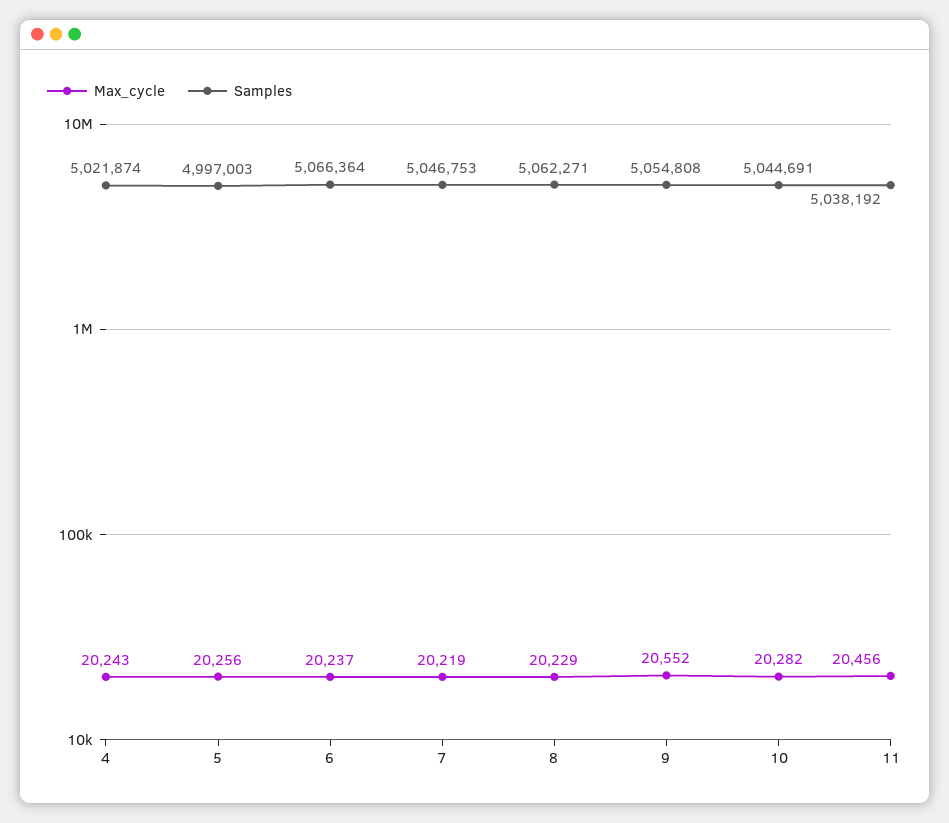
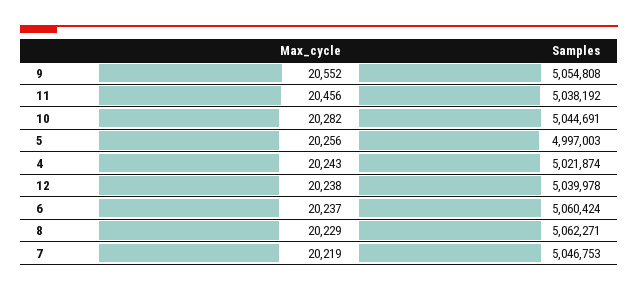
Samples, 6: 5066364 -> 5060424
Max_cycle, 12: none -> 20238
Samples, 12: none -> 5039978

